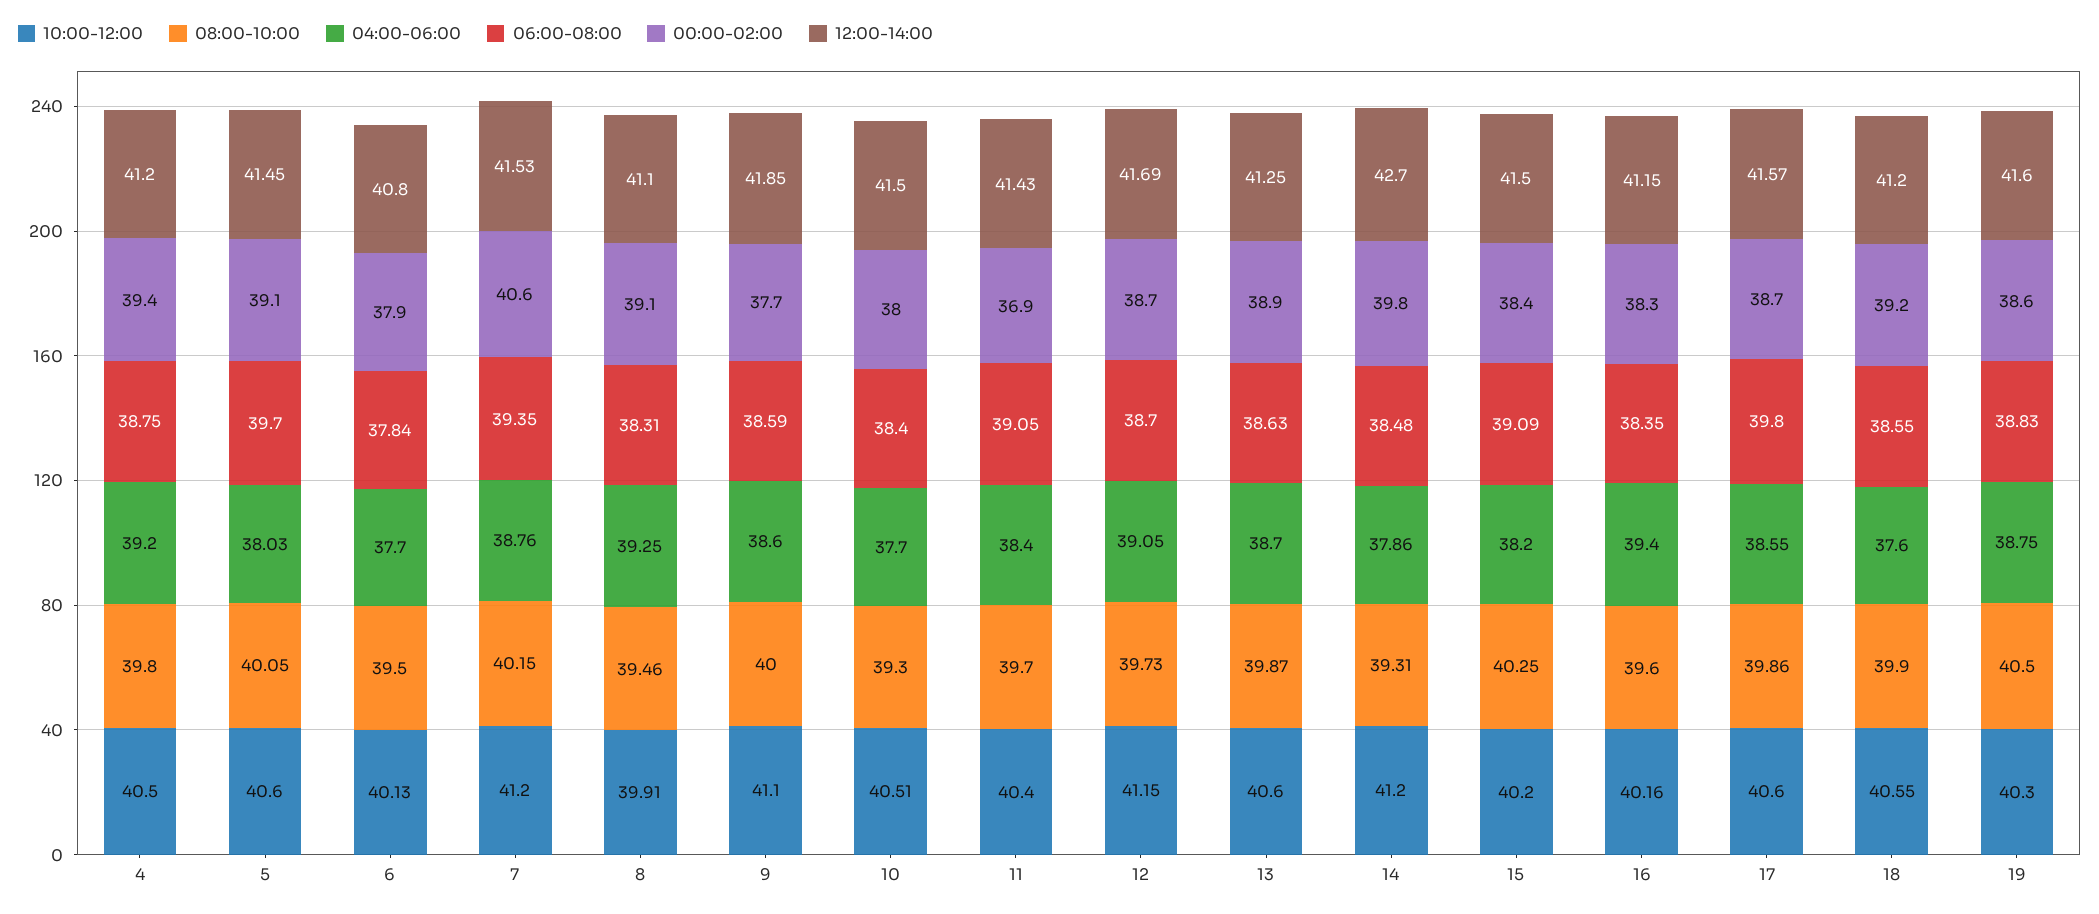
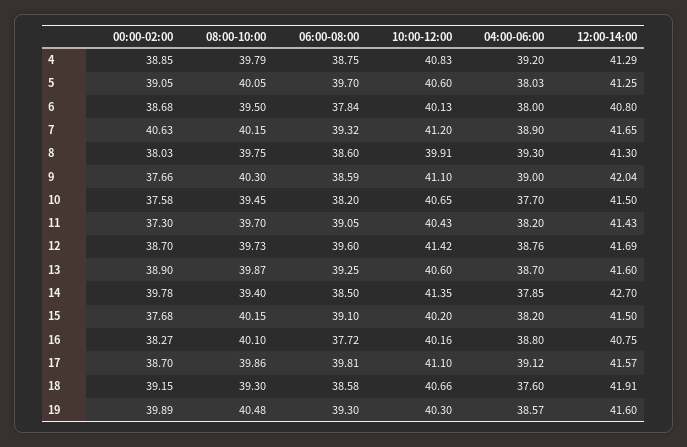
10:00-12:00, 4: 40.5 -> 40.83
08:00-10:00, 4: 39.8 -> 39.79
00:00-02:00, 4: 39.4 -> 38.85
12:00-14:00, 4: 41.2 -> 41.29
12:00-14:00, 5: 41.45 -> 41.25
04:00-06:00, 6: 37.7 -> 38
00:00-02:00, 6: 37.9 -> 38.68
04:00-06:00, 7: 38.76 -> 38.9
06:00-08:00, 7: 39.35 -> 39.32
12:00-14:00, 7: 41.53 -> 41.65
08:00-10:00, 8: 39.46 -> 39.75
04:00-06:00, 8: 39.25 -> 39.3
06:00-08:00, 8: 38.31 -> 38.6
00:00-02:00, 8: 39.1 -> 38.03
12:00-14:00, 8: 41.1 -> 41.3
08:00-10:00, 9: 40 -> 40.3
04:00-06:00, 9: 38.6 -> 39
12:00-14:00, 9: 41.85 -> 42.04
10:00-12:00, 10: 40.51 -> 40.65
08:00-10:00, 10: 39.3 -> 39.45
06:00-08:00, 10: 38.4 -> 38.2
00:00-02:00, 10: 38 -> 37.58
10:00-12:00, 11: 40.4 -> 40.43
04:00-06:00, 11: 38.4 -> 38.2
00:00-02:00, 11: 36.9 -> 37.3
10:00-12:00, 12: 41.15 -> 41.42
04:00-06:00, 12: 39.05 -> 38.76
06:00-08:00, 12: 38.7 -> 39.6
06:00-08:00, 13: 38.63 -> 39.25
12:00-14:00, 13: 41.25 -> 41.6
10:00-12:00, 14: 41.2 -> 41.35
08:00-10:00, 14: 39.31 -> 39.4
04:00-06:00, 14: 37.86 -> 37.85
06:00-08:00, 14: 38.48 -> 38.5
08:00-10:00, 15: 40.25 -> 40.15
06:00-08:00, 15: 39.09 -> 39.1
00:00-02:00, 15: 38.4 -> 37.68
08:00-10:00, 16: 39.6 -> 40.1
04:00-06:00, 16: 39.4 -> 38.8
06:00-08:00, 16: 38.35 -> 37.72
12:00-14:00, 16: 41.15 -> 40.75
10:00-12:00, 17: 40.6 -> 41.1
04:00-06:00, 17: 38.55 -> 39.12
06:00-08:00, 17: 39.8 -> 39.81
10:00-12:00, 18: 40.55 -> 40.66
08:00-10:00, 18: 39.9 -> 39.3
06:00-08:00, 18: 38.55 -> 38.58
12:00-14:00, 18: 41.2 -> 41.91
08:00-10:00, 19: 40.5 -> 40.48
04:00-06:00, 19: 38.75 -> 38.57
06:00-08:00, 19: 38.83 -> 39.3
00:00-02:00, 19: 38.6 -> 39.89

